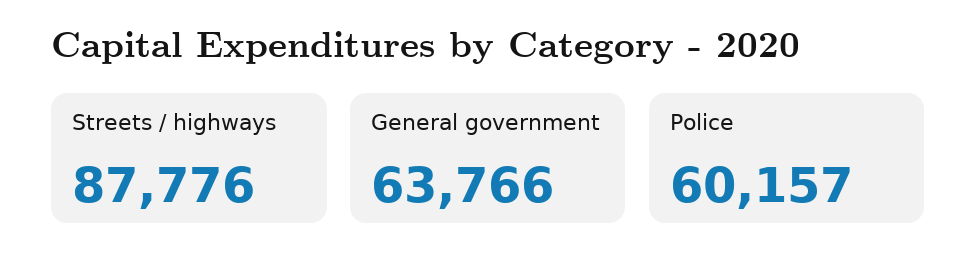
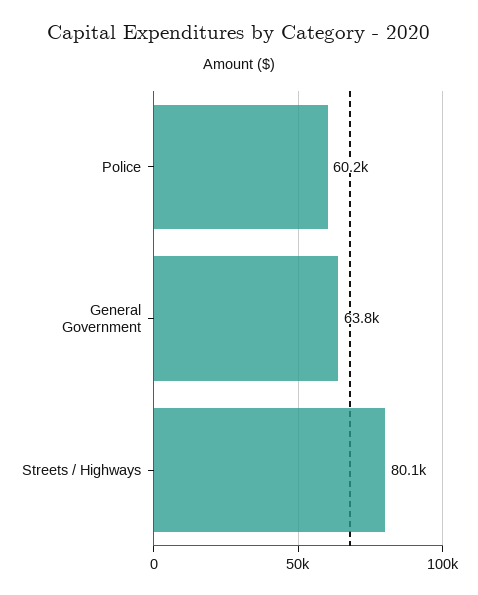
Streets / highways: 87776 -> 80100

